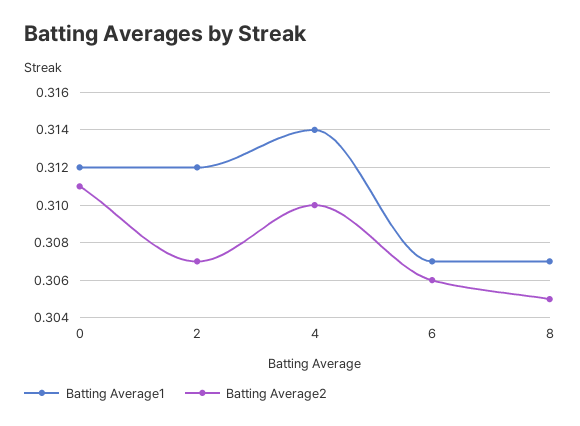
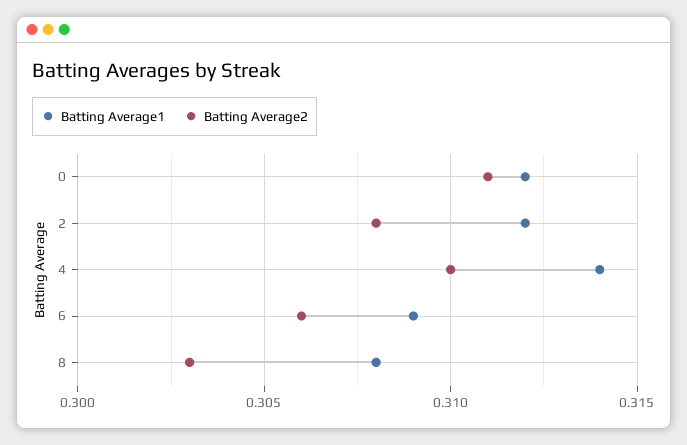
Batting Average2, 2: 0.307 -> 0.308
Batting Average1, 6: 0.307 -> 0.309
Batting Average1, 8: 0.307 -> 0.308
Batting Average2, 8: 0.305 -> 0.303

